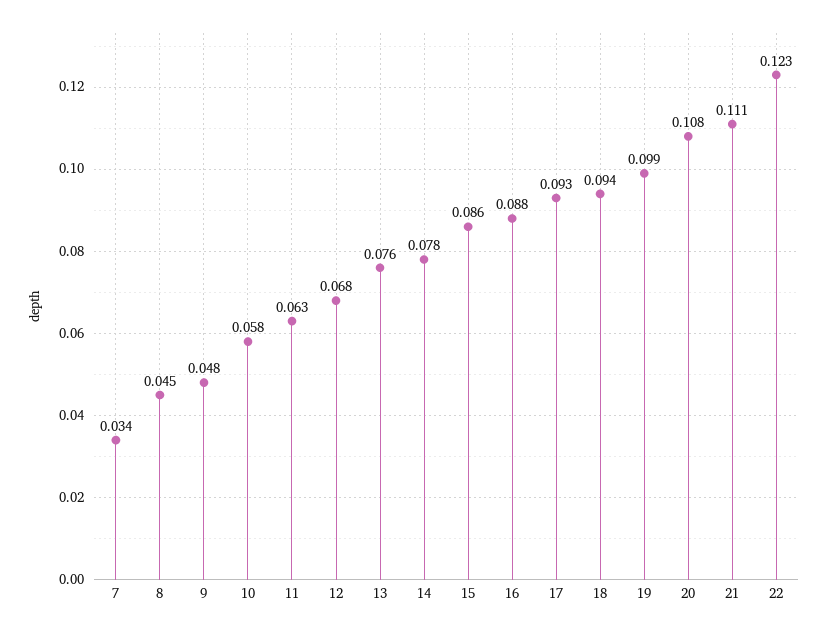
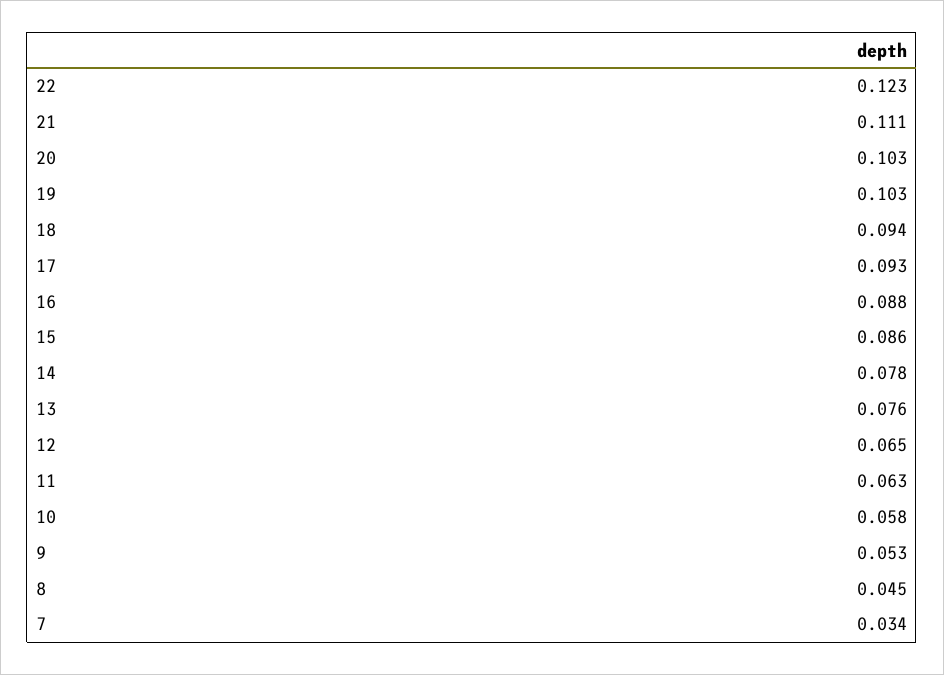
9: 0.048 -> 0.053
12: 0.068 -> 0.065
19: 0.099 -> 0.103
20: 0.108 -> 0.103

